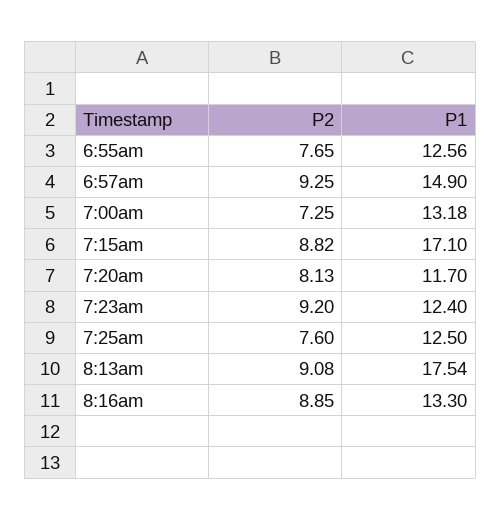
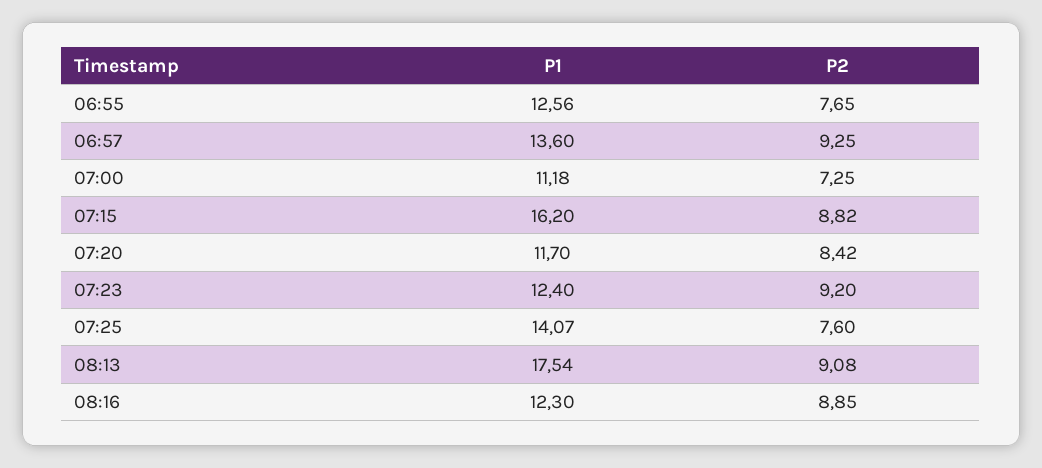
P1, 6:57am: 14.9 -> 13.6
P1, 7:00am: 13.18 -> 11.18
P1, 7:15am: 17.1 -> 16.2
P2, 7:20am: 8.13 -> 8.42
P1, 7:25am: 12.5 -> 14.07
P1, 8:16am: 13.3 -> 12.3

